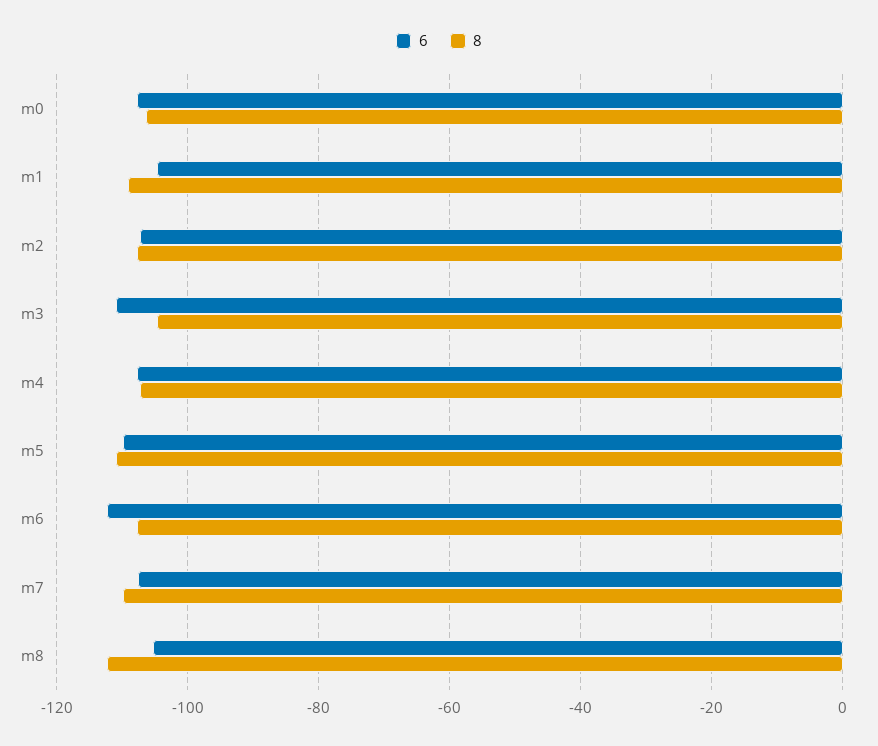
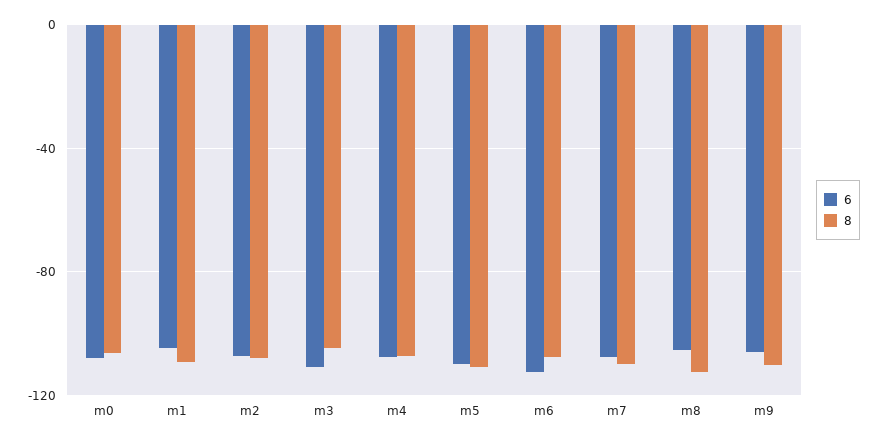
6, m9: none -> -105
8, m9: none -> -110

